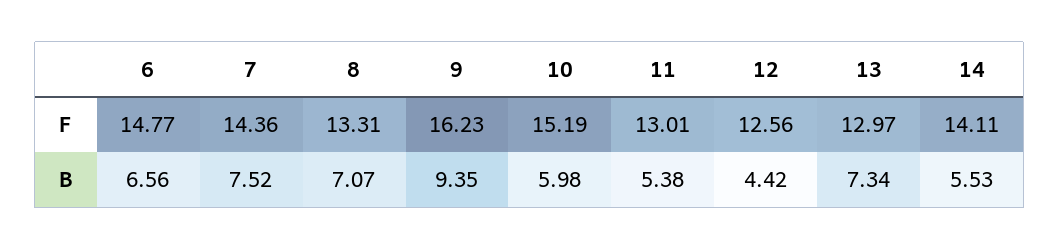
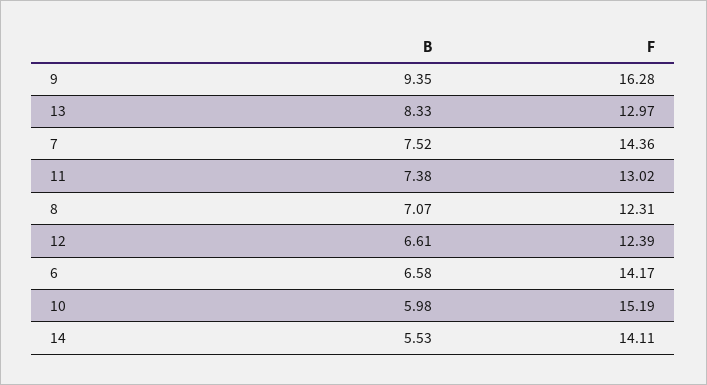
6, F: 14.77 -> 14.17
8, F: 13.31 -> 12.31
9, F: 16.23 -> 16.28
11, F: 13.01 -> 13.02
12, F: 12.56 -> 12.39
6, B: 6.56 -> 6.58
11, B: 5.38 -> 7.38
12, B: 4.42 -> 6.61
13, B: 7.34 -> 8.33

